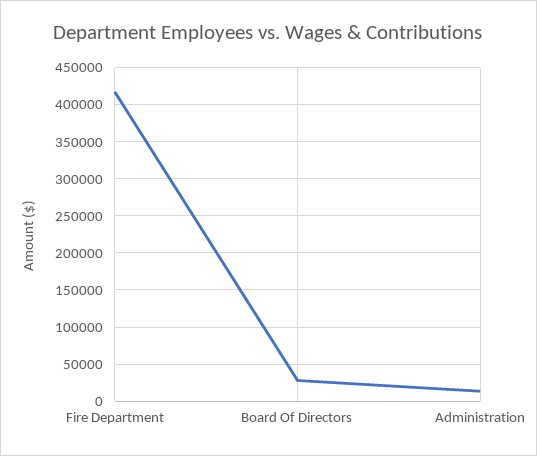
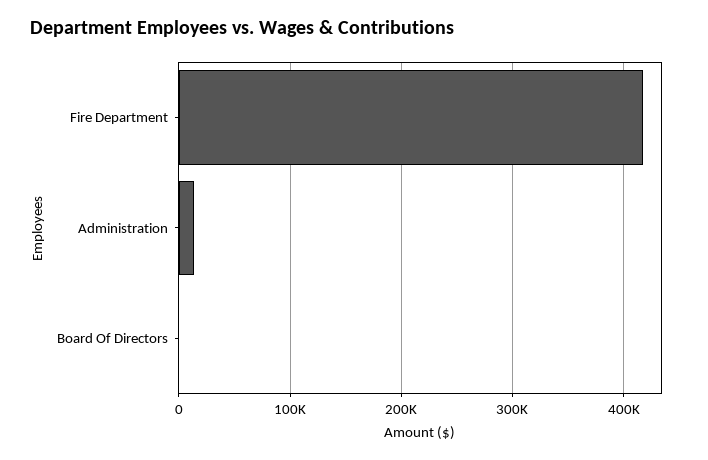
Board Of Directors: 30000 -> 0

